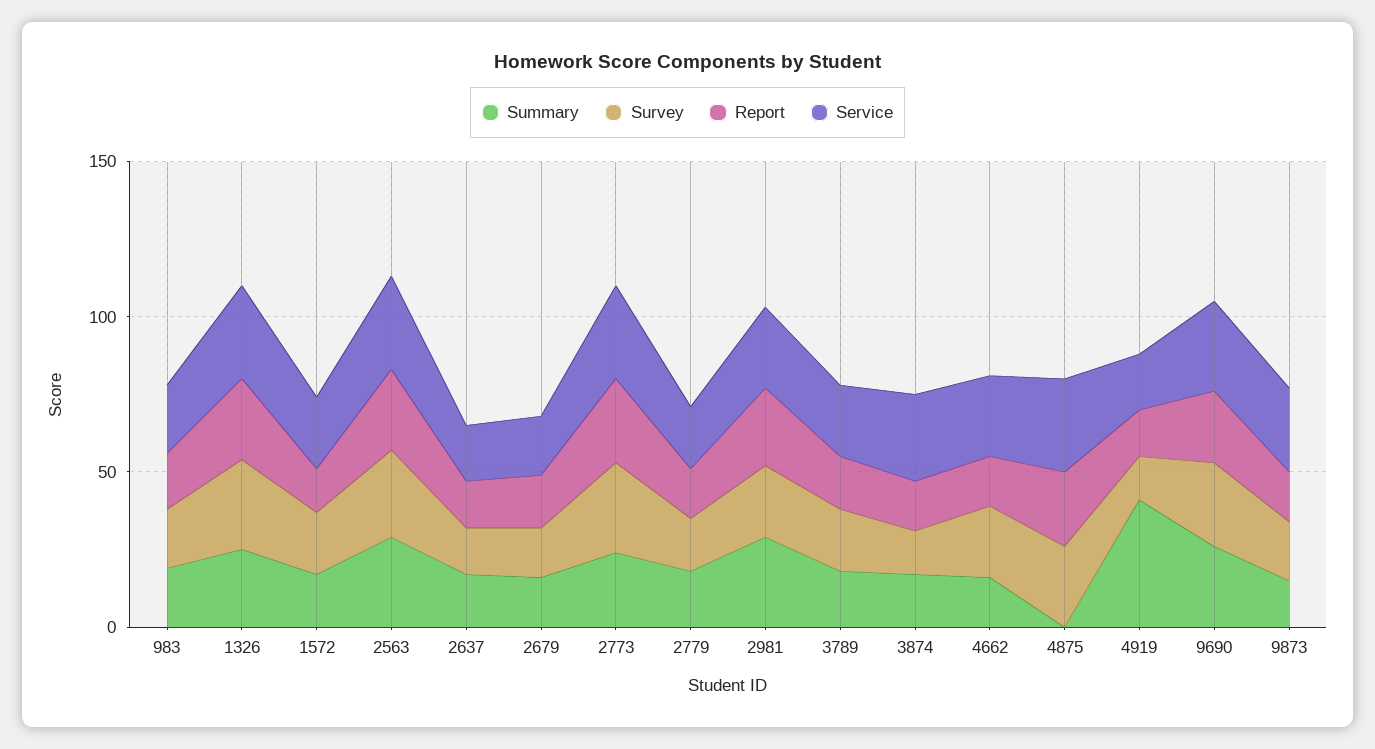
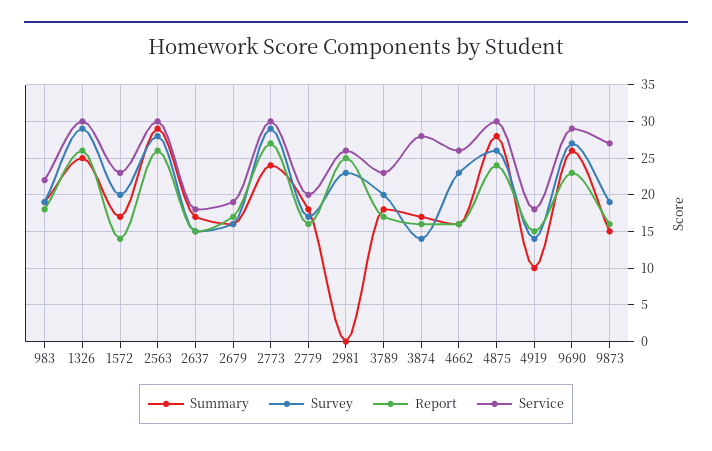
Summary, 2981: 30 -> 0
Summary, 4875: 0 -> 28
Summary, 4919: 40 -> 10

